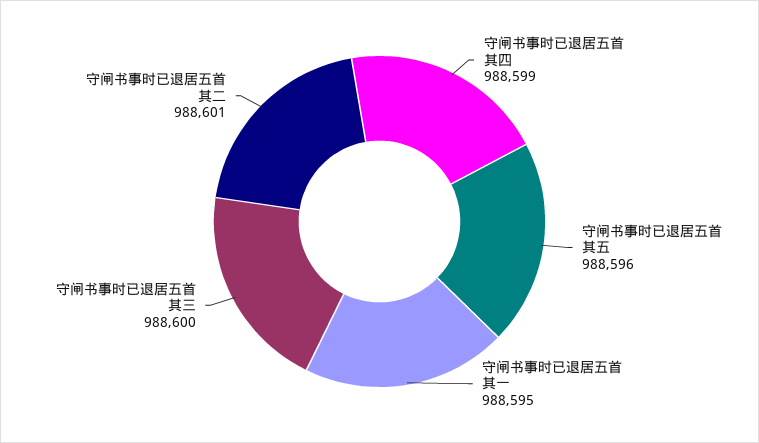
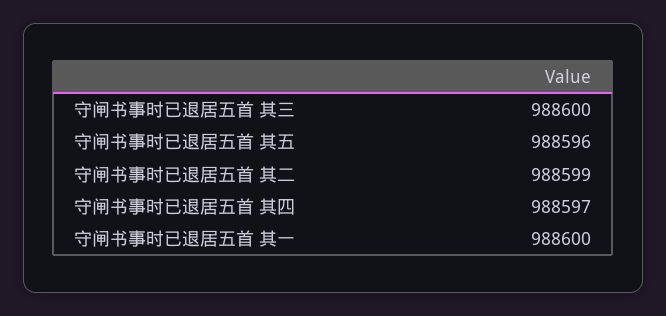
守闸书事时已退居五首 其四: 988599 -> 988597
守闸书事时已退居五首 其一: 988595 -> 988600
守闸书事时已退居五首 其二: 988601 -> 988599

